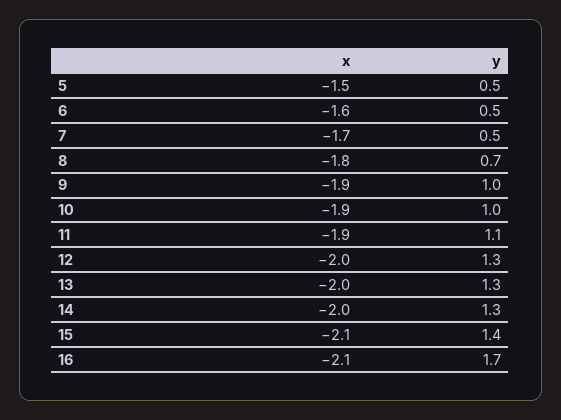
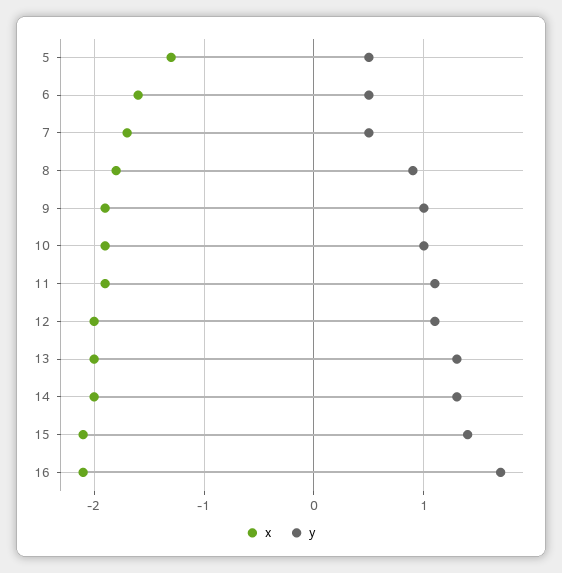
x, 5: -1.5 -> -1.3
y, 8: 0.7 -> 0.9
y, 12: 1.3 -> 1.1

